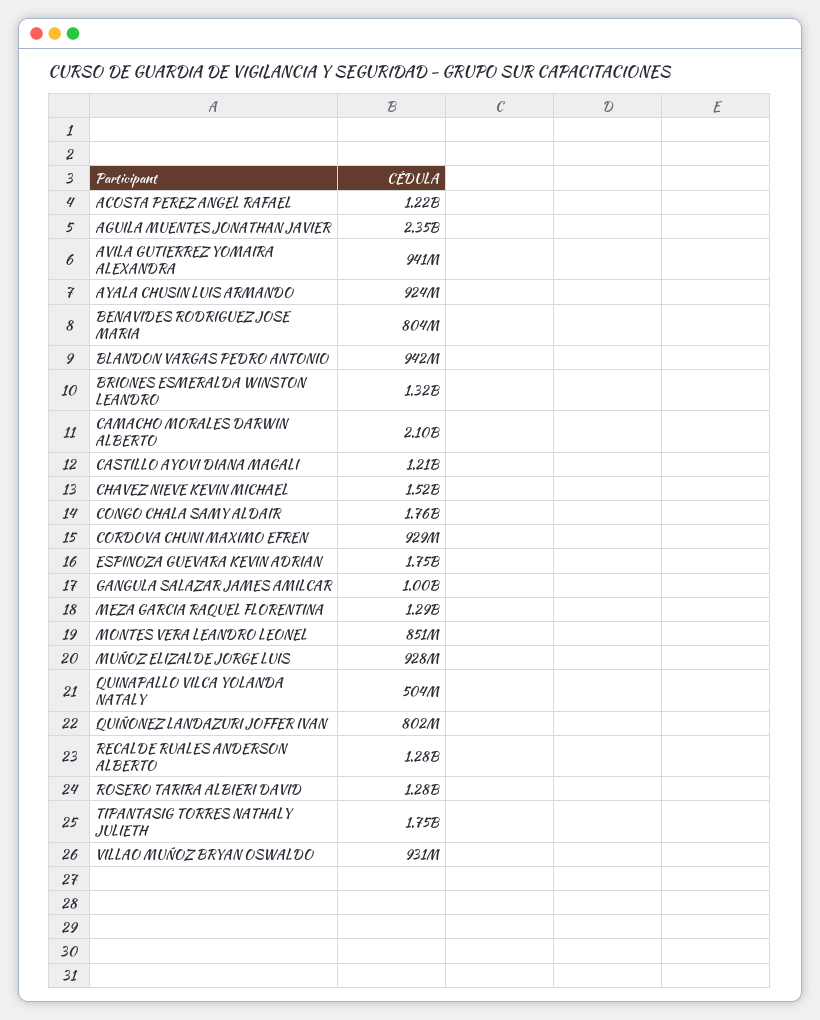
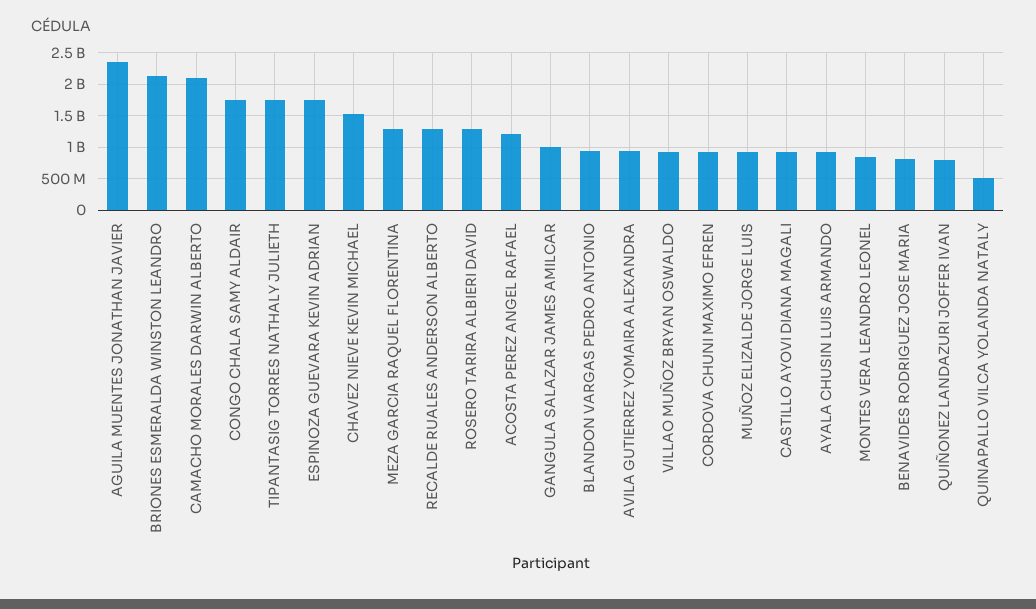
BRIONES ESMERALDA WINSTON LEANDRO: 1320000000 -> 2100000000
CASTILLO AYOVI DIANA MAGALI: 1210000000 -> 900000000

